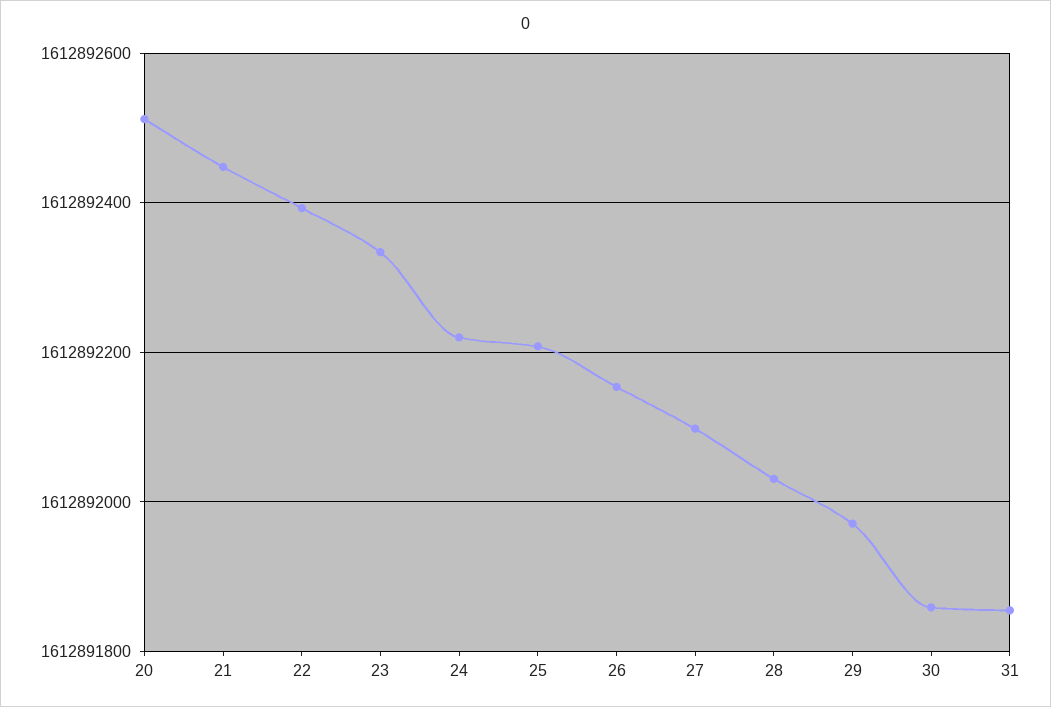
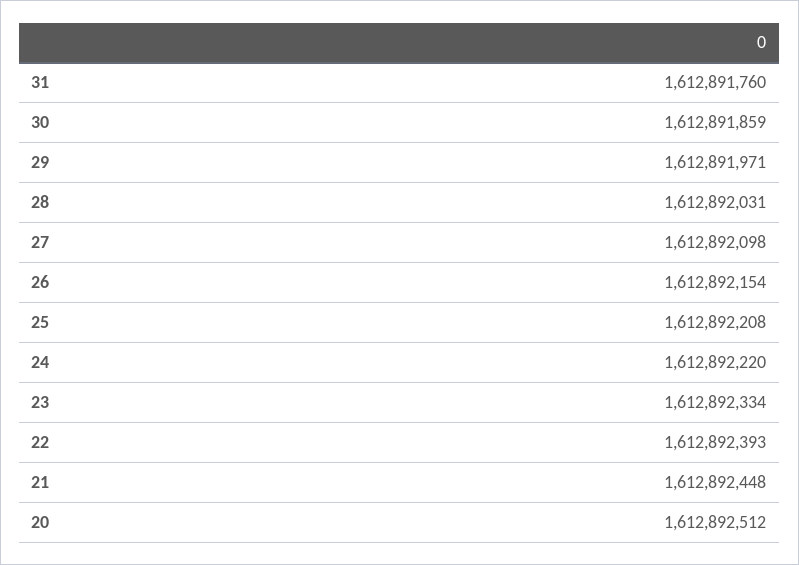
31: 1612891860 -> 1612891760

